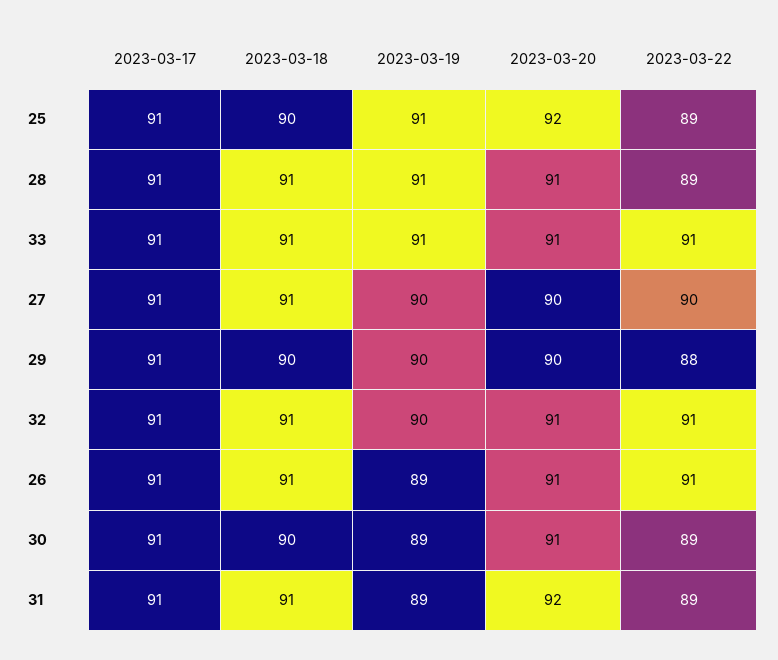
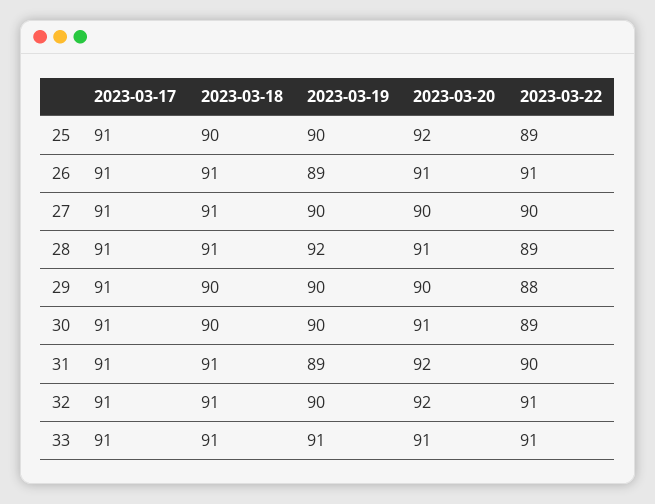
2023-03-19, 25: 91 -> 90
2023-03-19, 28: 91 -> 92
2023-03-20, 32: 91 -> 92
2023-03-19, 30: 89 -> 90
2023-03-22, 31: 89 -> 90

